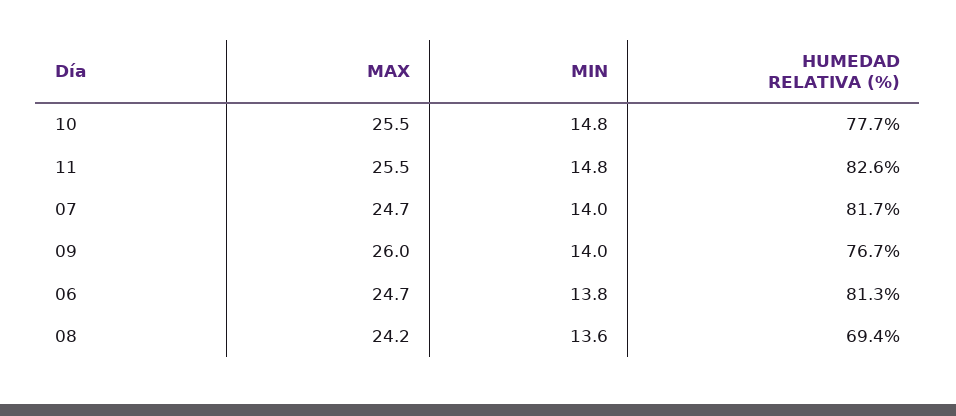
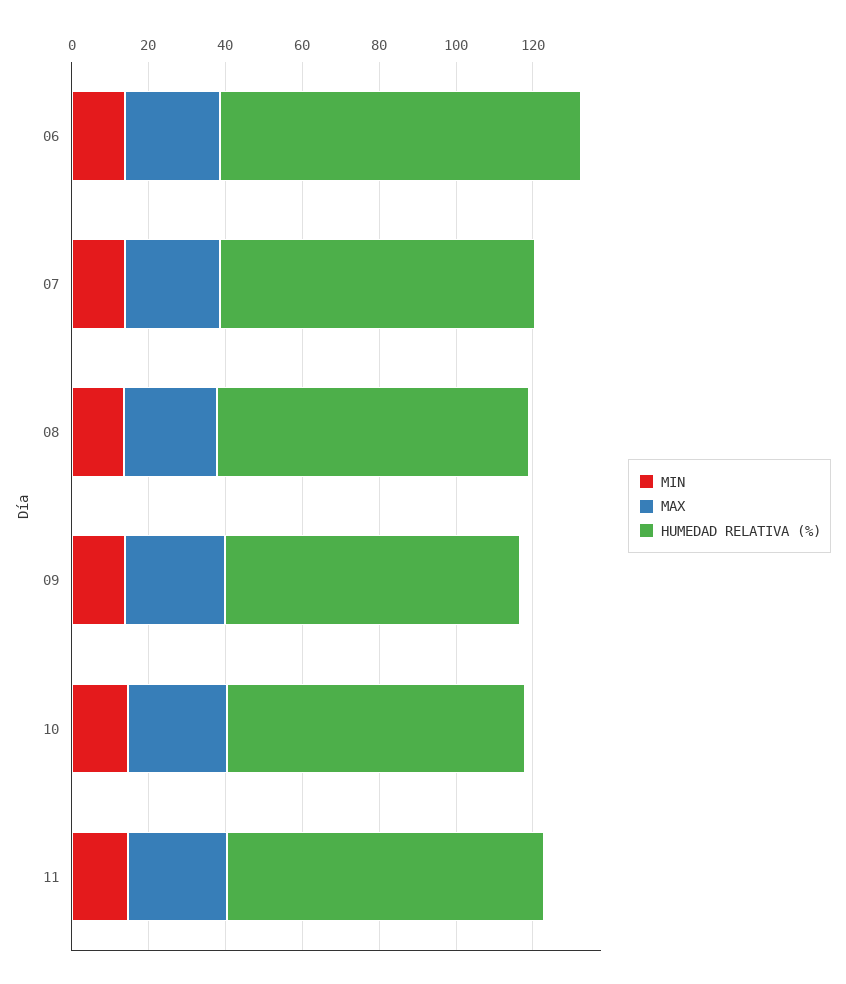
HUMEDAD RELATIVA (%), 06: 81.3 -> 95
HUMEDAD RELATIVA (%), 08: 69.4 -> 80

